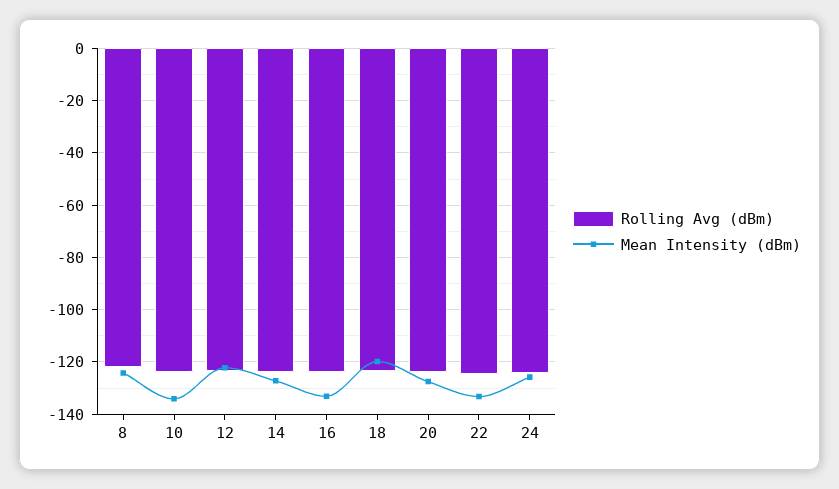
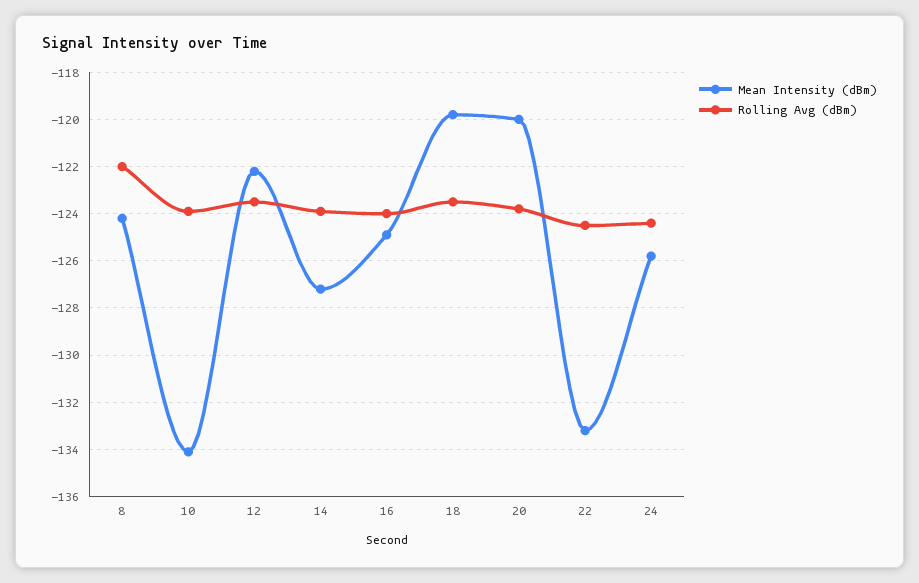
Mean Intensity (dBm), 16: -132.5 -> -125
Mean Intensity (dBm), 20: -127.5 -> -120

